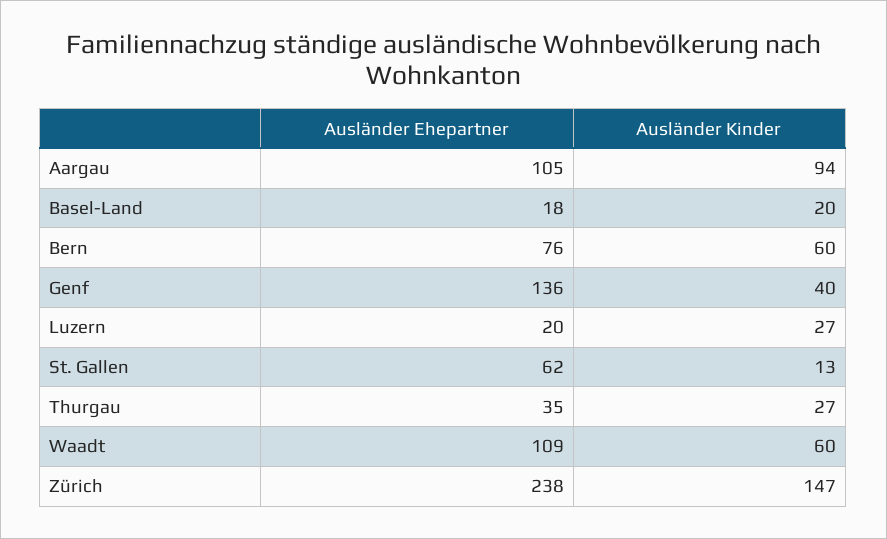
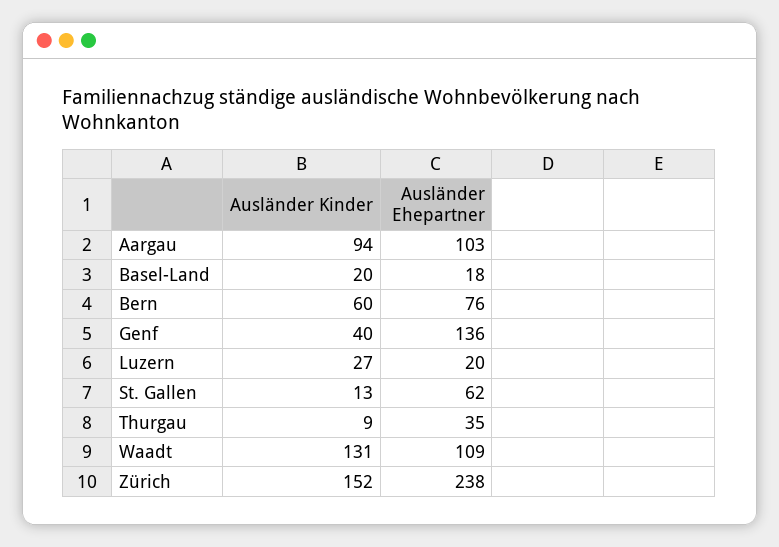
Ausländer Ehepartner, Aargau: 105 -> 103
Ausländer Kinder, Thurgau: 27 -> 9
Ausländer Kinder, Waadt: 60 -> 131
Ausländer Kinder, Zürich: 147 -> 152

